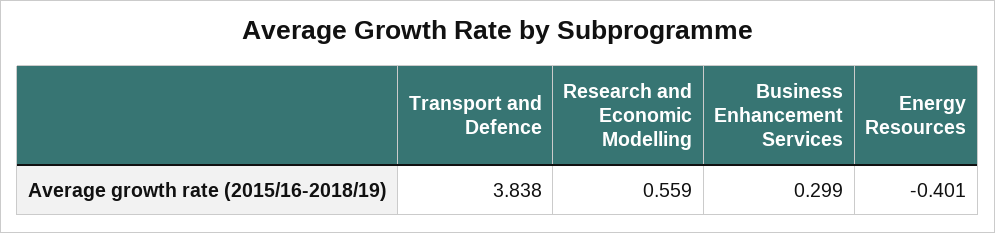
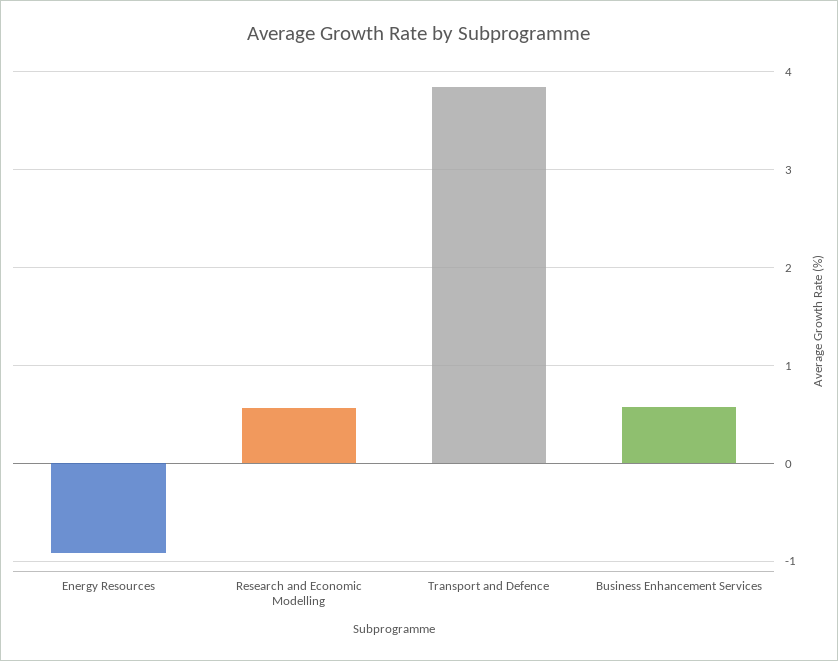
Business Enhancement Services: 0.299 -> 0.6
Energy Resources: -0.401 -> -0.9

